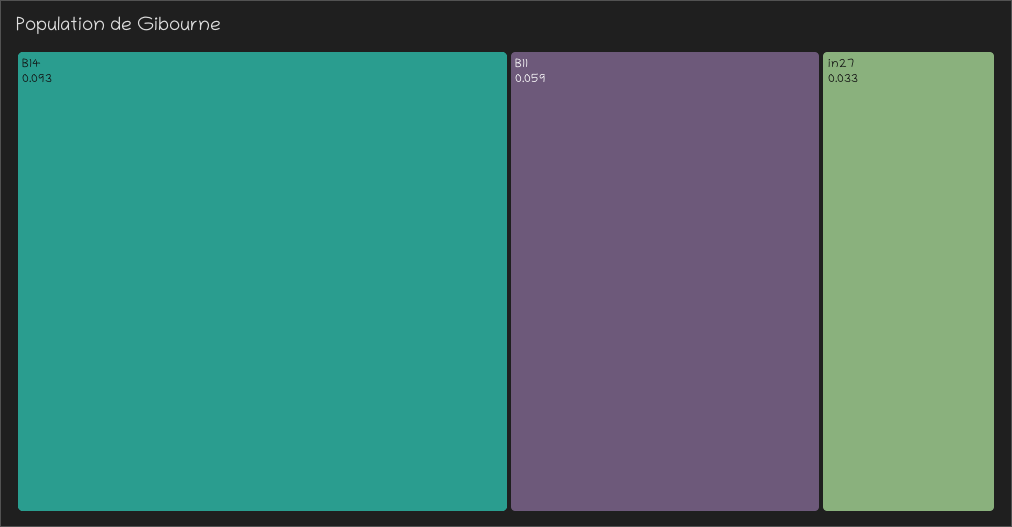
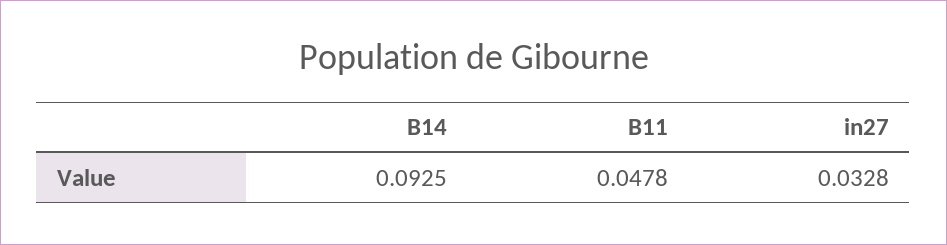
B11: 0.059 -> 0.0478

